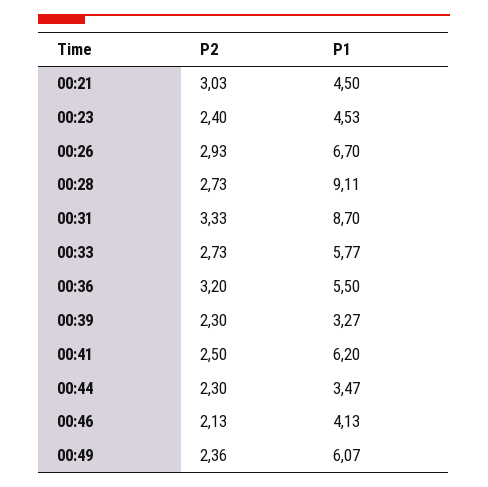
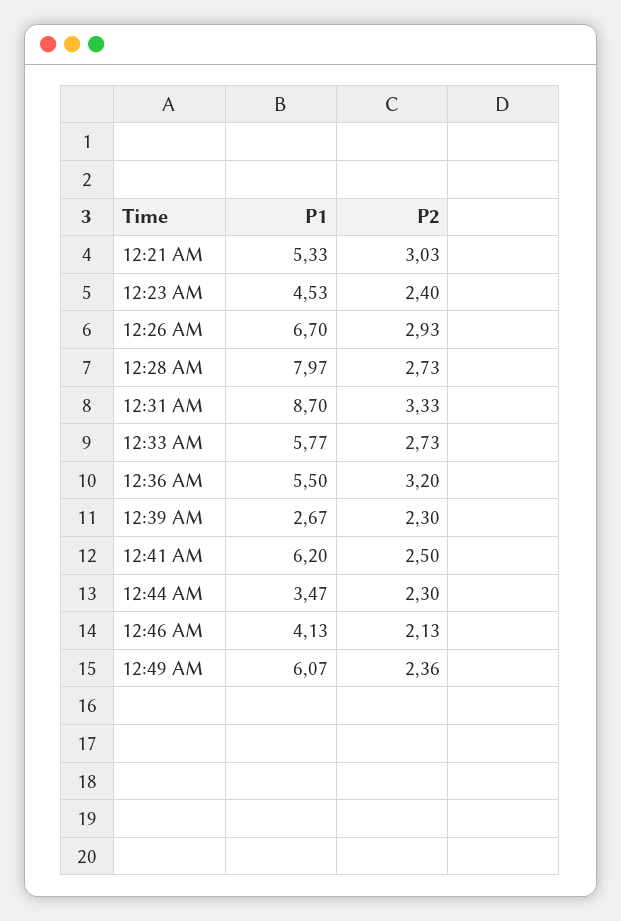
P1, 00:21: 4.5 -> 5.33
P1, 00:28: 9.11 -> 7.97
P1, 00:39: 3.27 -> 2.67

